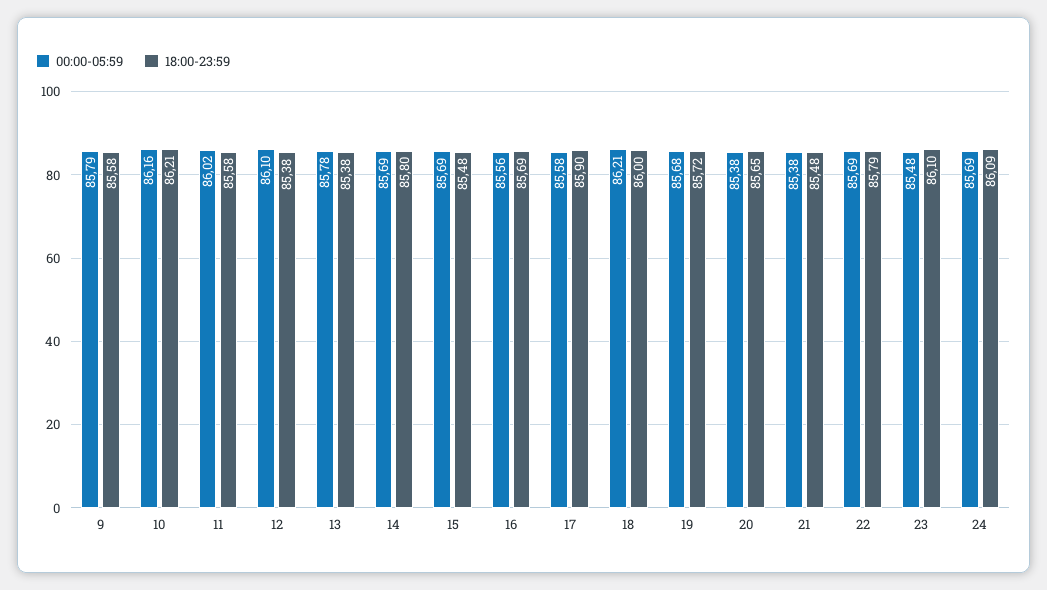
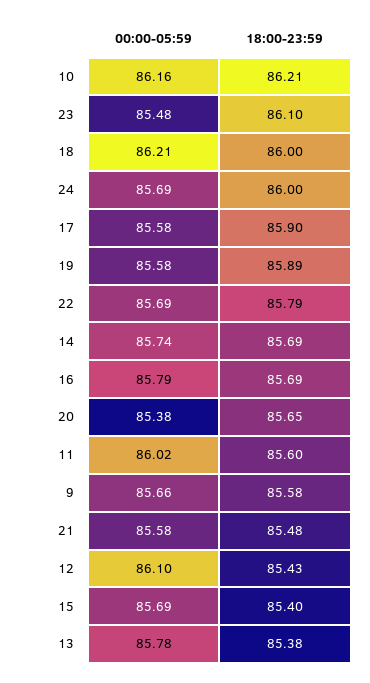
00:00-05:59, 9: 85.79 -> 85.66
18:00-23:59, 11: 85.58 -> 85.6
18:00-23:59, 12: 85.38 -> 85.43
00:00-05:59, 14: 85.69 -> 85.74
18:00-23:59, 14: 85.8 -> 85.69
18:00-23:59, 15: 85.48 -> 85.4
00:00-05:59, 16: 85.56 -> 85.79
00:00-05:59, 19: 85.68 -> 85.58
18:00-23:59, 19: 85.72 -> 85.89
00:00-05:59, 21: 85.38 -> 85.58
18:00-23:59, 24: 86.09 -> 86

